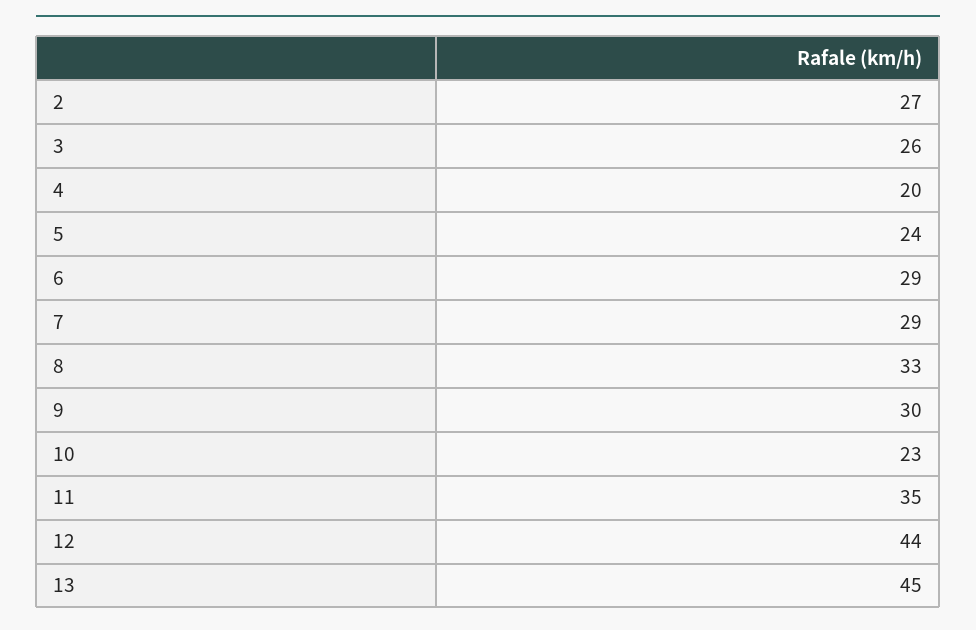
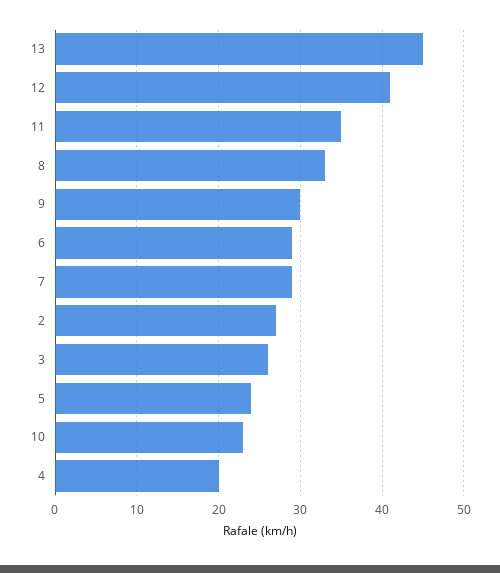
12: 44 -> 41

